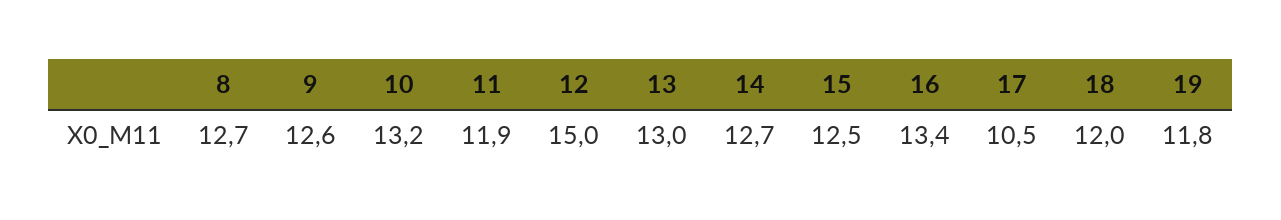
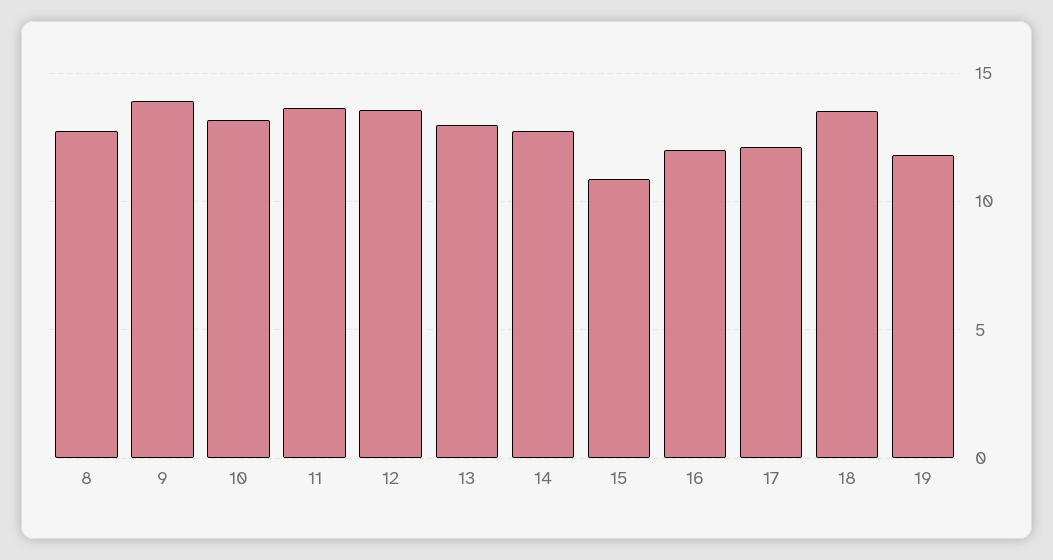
9: 12.6 -> 14
11: 11.9 -> 13.5
12: 15 -> 13.5
15: 12.5 -> 11
16: 13.4 -> 12
17: 10.5 -> 12
18: 12 -> 13.5

